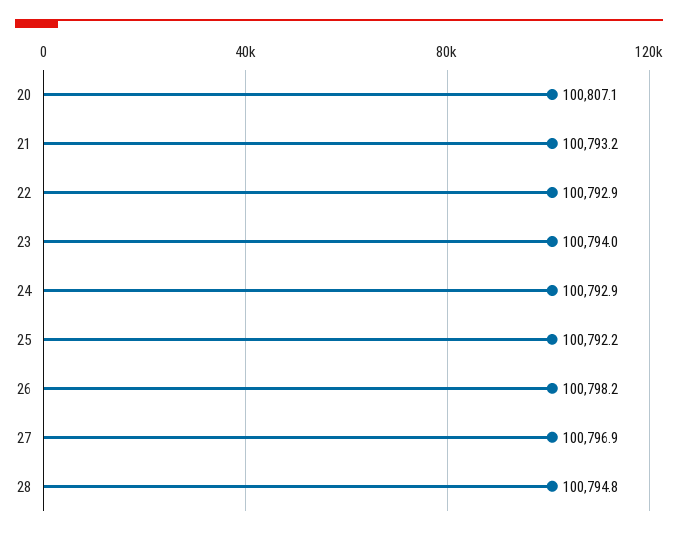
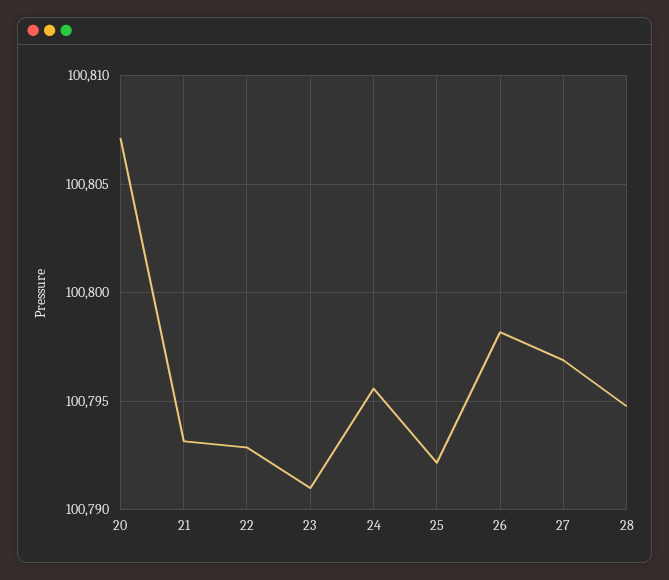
23: 100794 -> 100791
24: 100792.9 -> 100795.5

